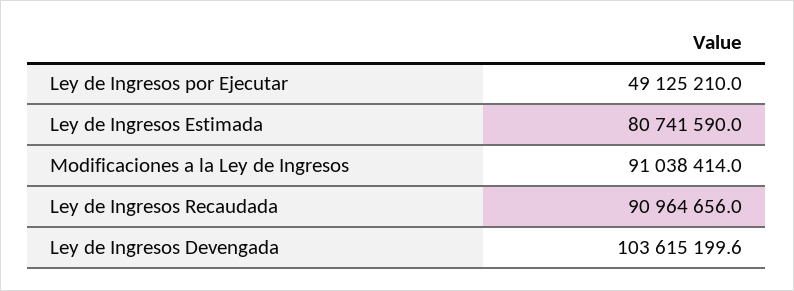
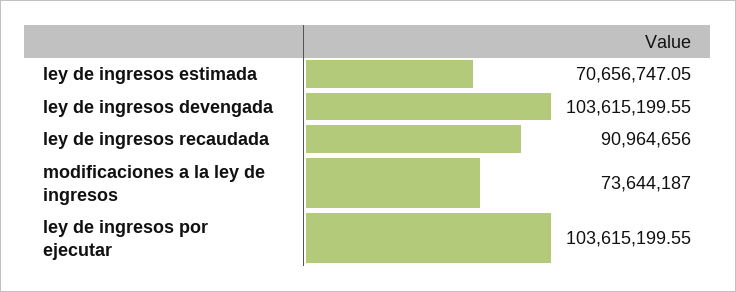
Ley de Ingresos por Ejecutar: 49125210 -> 103615199.55
Ley de Ingresos Estimada: 80741590 -> 70656747.05
Modificaciones a la Ley de Ingresos: 91038414 -> 73644187

